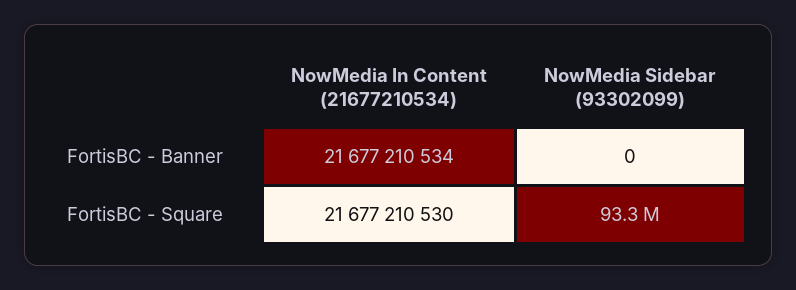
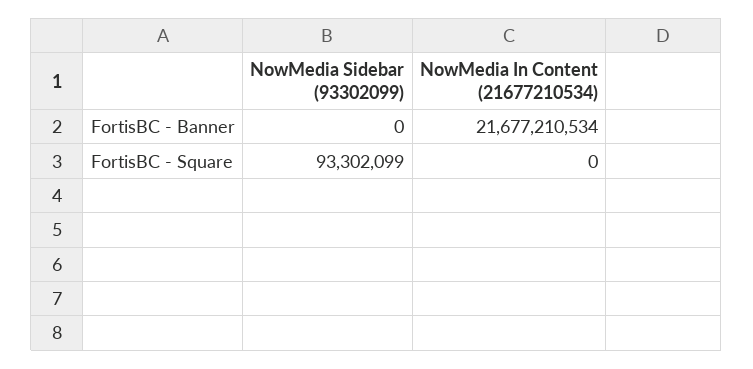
NowMedia In Content (21677210534), FortisBC - Square: 21677210530 -> 0

